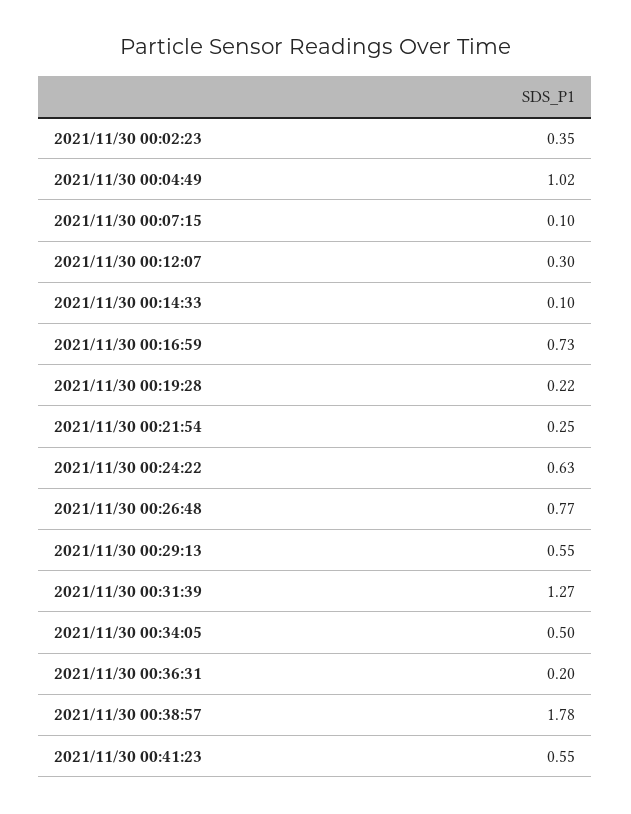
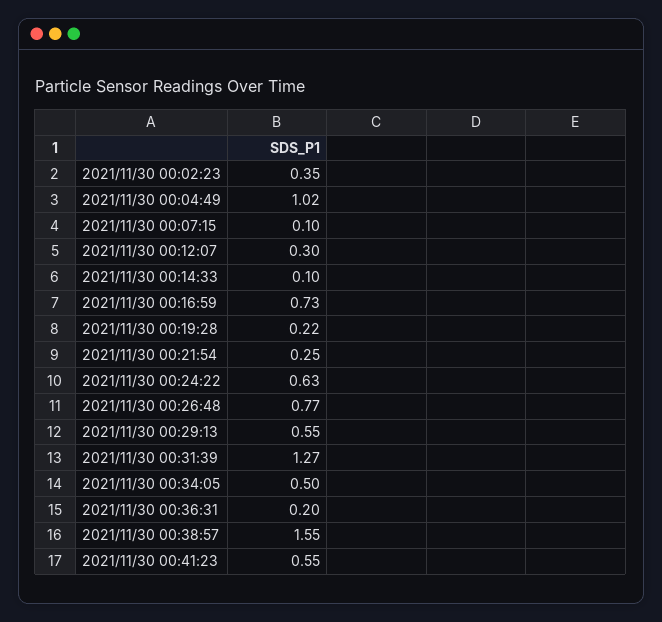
2021/11/30 00:38:57: 1.78 -> 1.55

